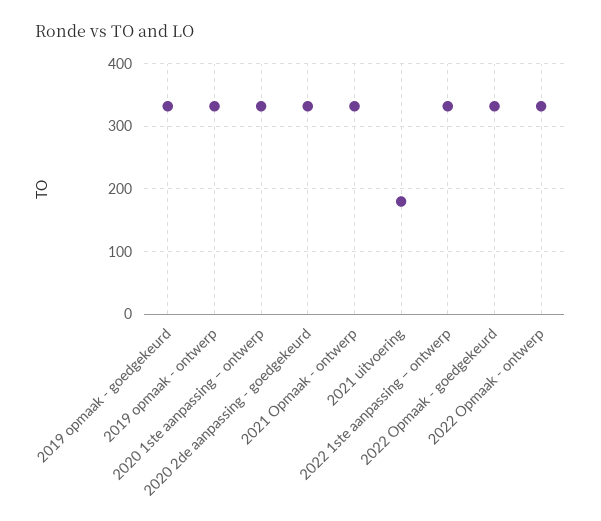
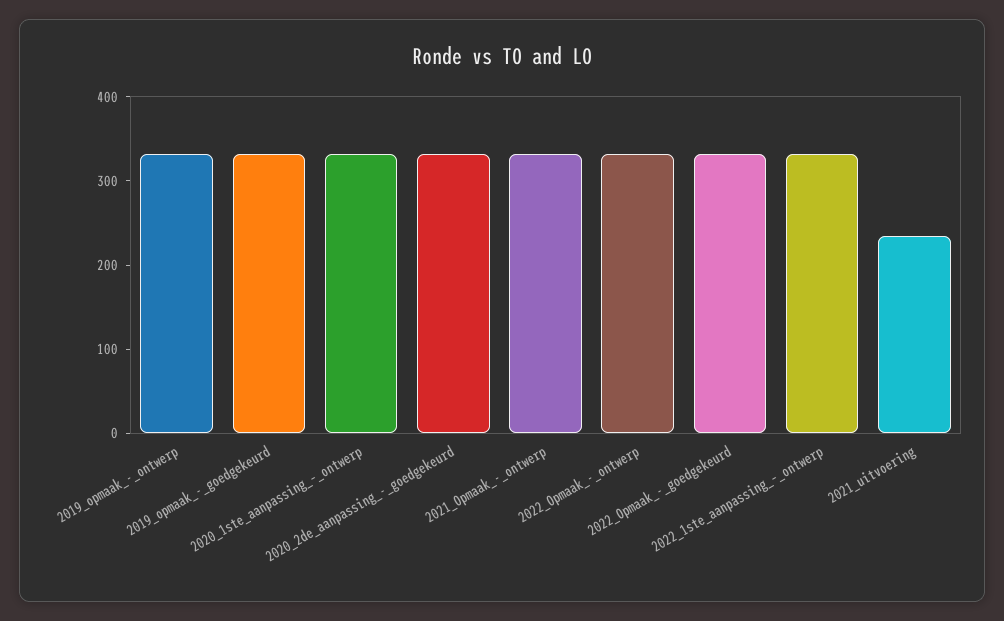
2021 uitvoering: 180 -> 240

